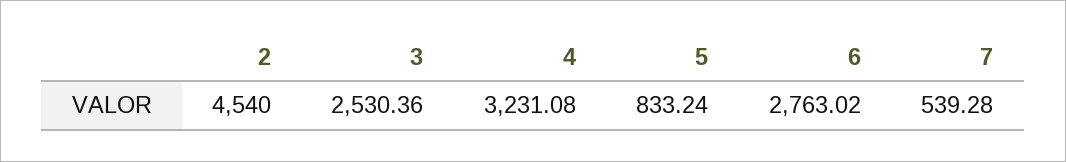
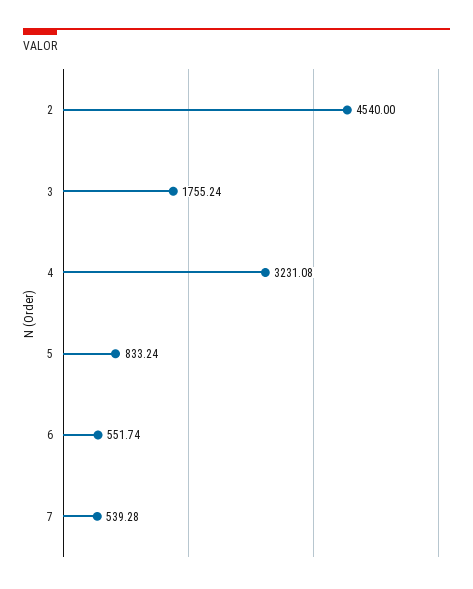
3: 2530.36 -> 1755.24
6: 2763.02 -> 551.74

